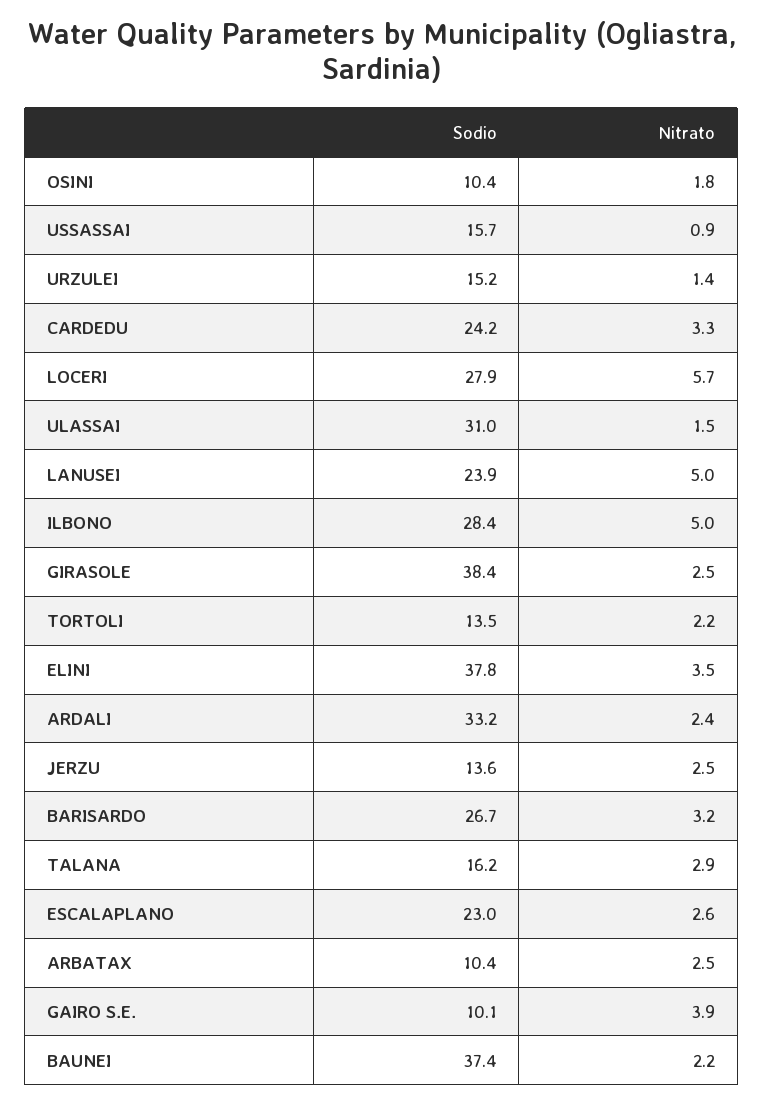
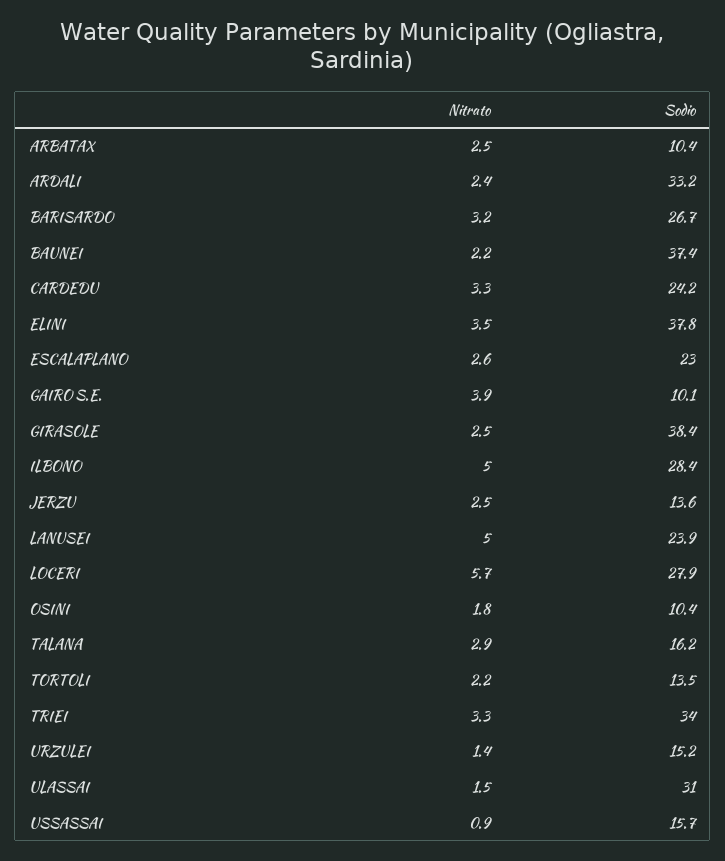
Nitrato, TRIEI: none -> 3.3
Sodio, TRIEI: none -> 34

